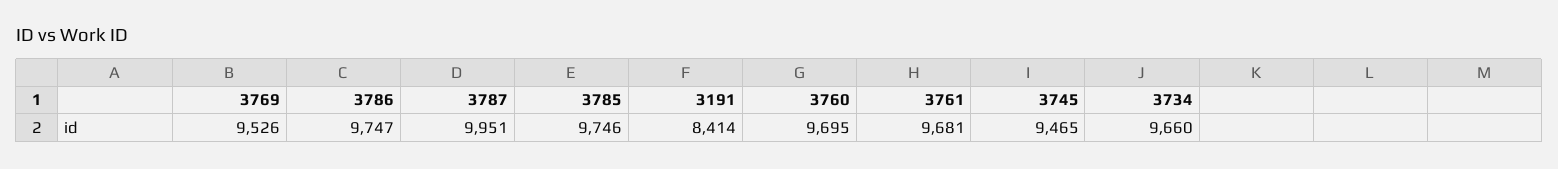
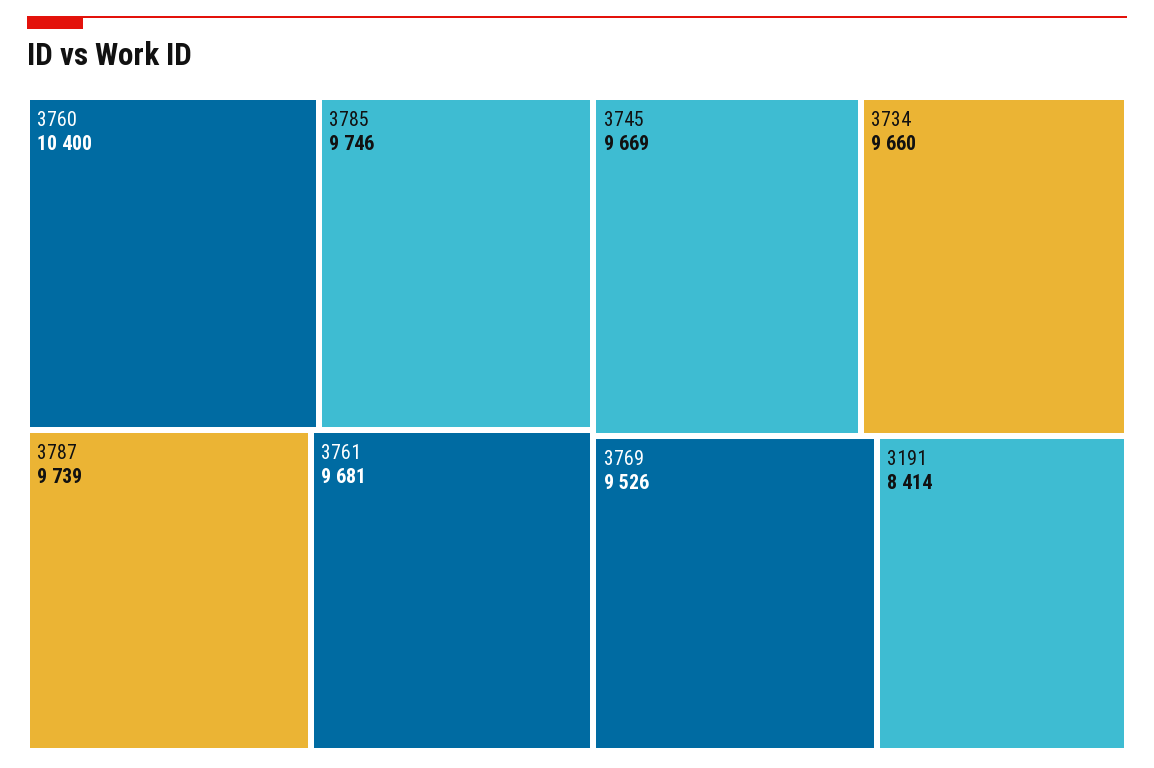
3786: 9747 -> none
3787: 9951 -> 9739
3760: 9695 -> 10400
3745: 9465 -> 9669

